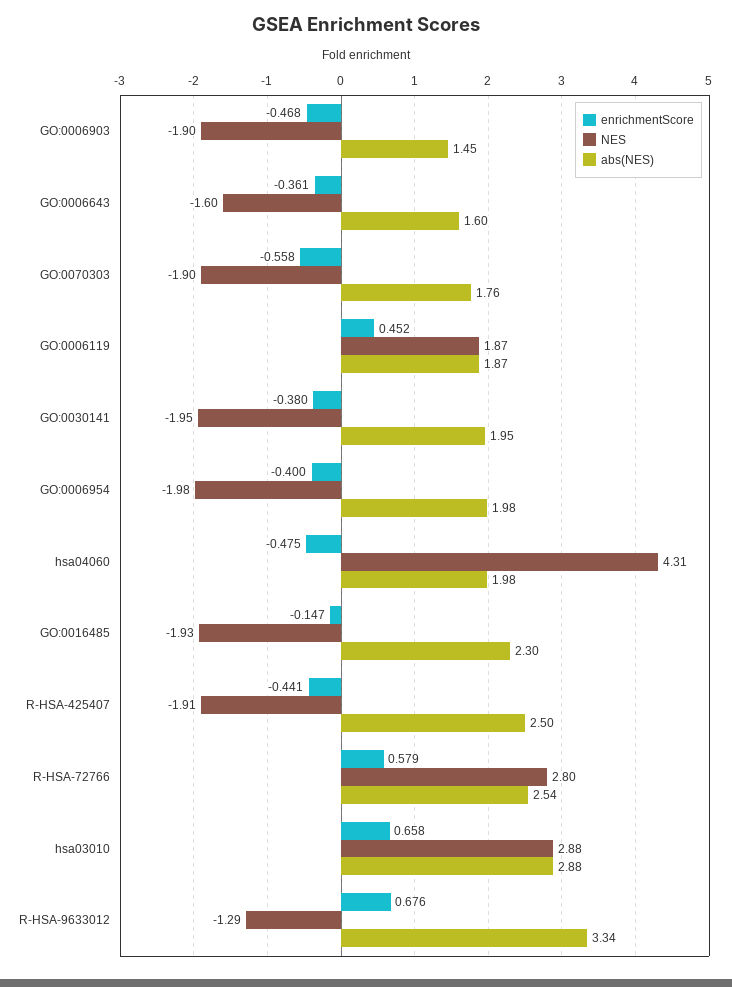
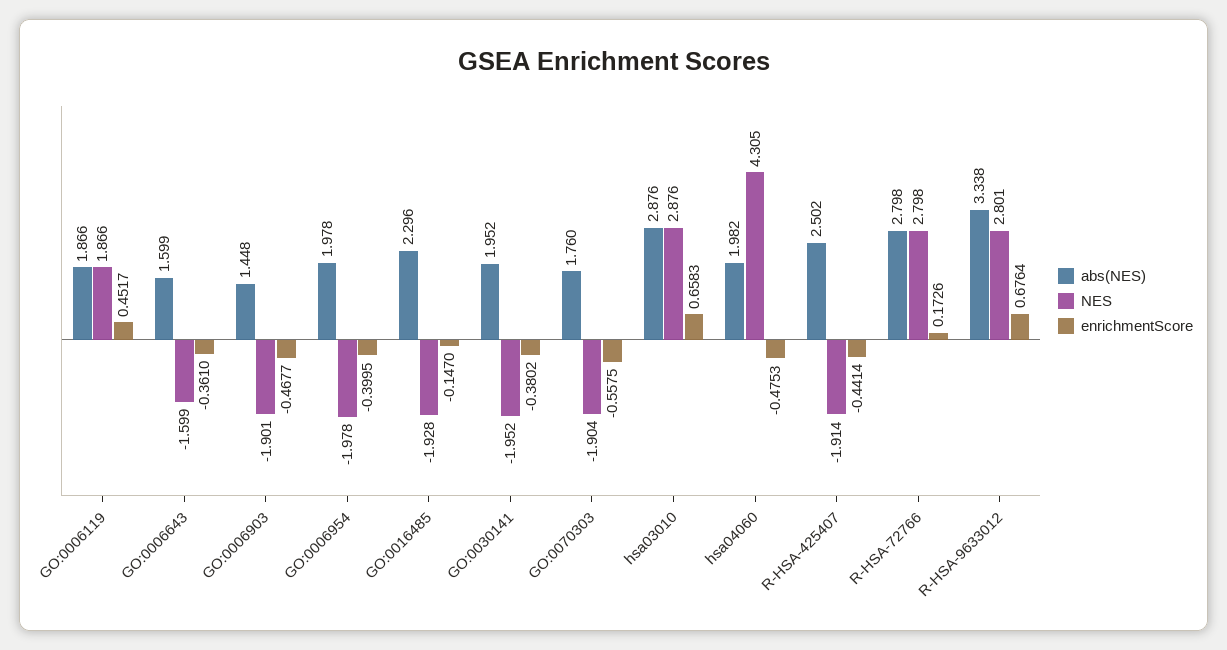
enrichmentScore, R-HSA-72766: 0.579 -> 0.1726
abs(NES), R-HSA-72766: 2.54 -> 2.798
NES, R-HSA-9633012: -1.29 -> 2.801

